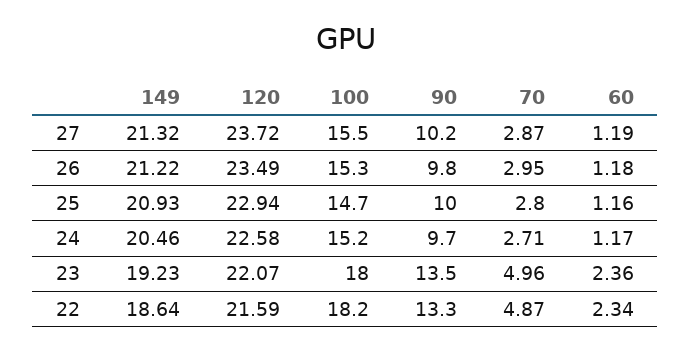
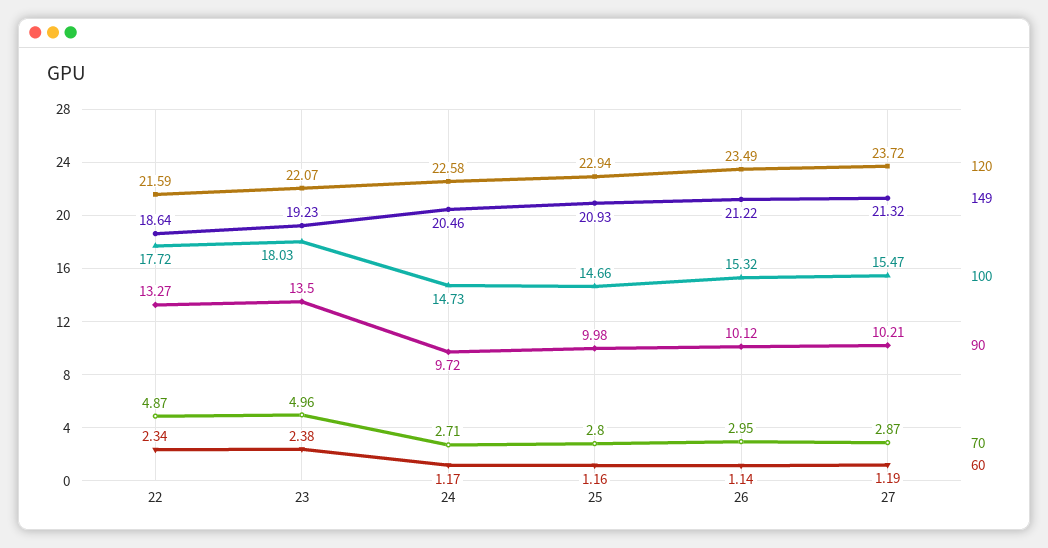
90, 26: 9.8 -> 10.12
60, 26: 1.18 -> 1.14
100, 24: 15.2 -> 14.73
60, 23: 2.36 -> 2.38
100, 22: 18.2 -> 17.72

